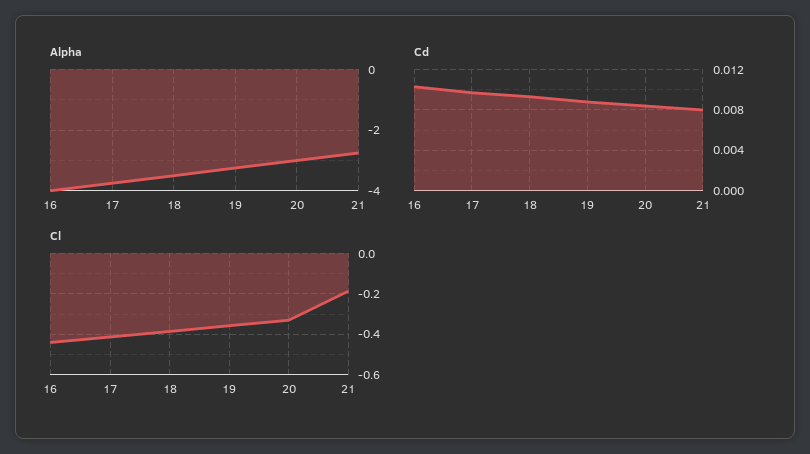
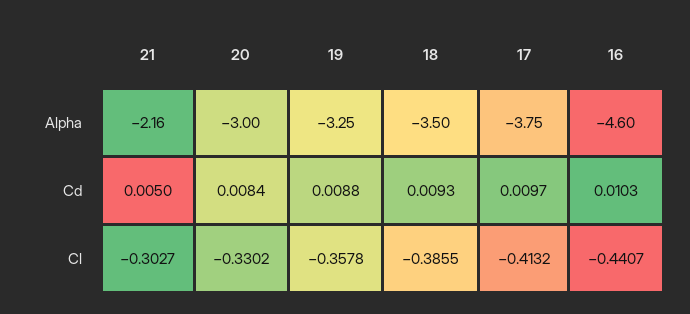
Alpha, 16: -4 -> -4.6
Alpha, 21: -2.8 -> -2.16
Cd, 21: 0.008 -> 0.005
Cl, 21: -0.2 -> -0.3027

